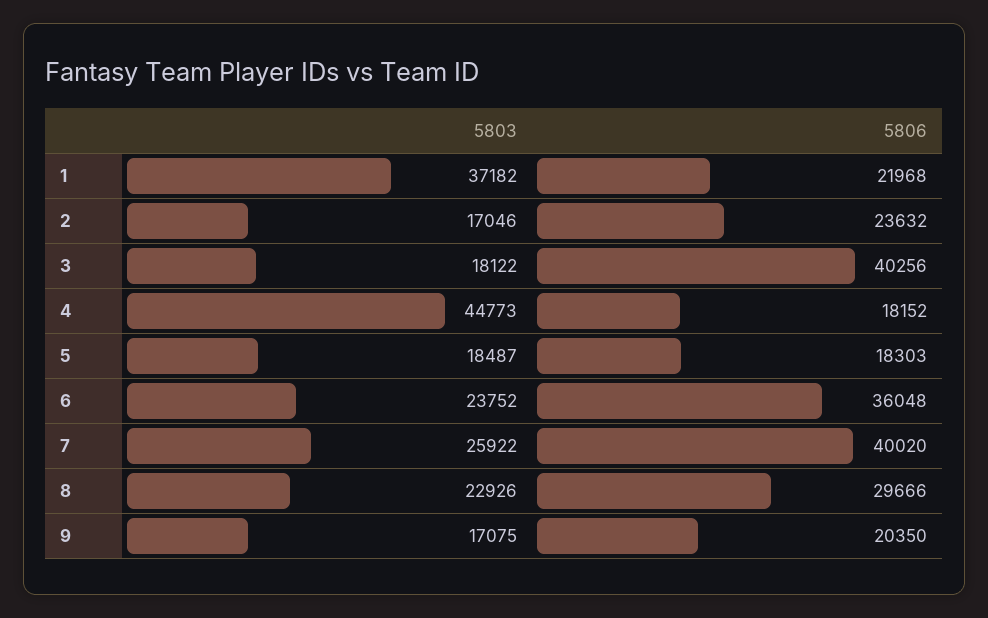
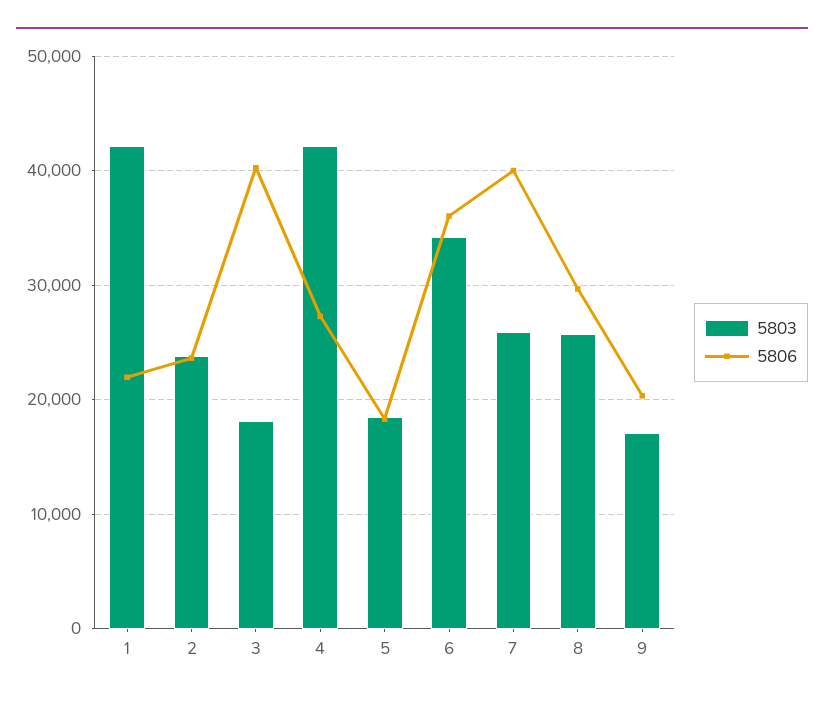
5803, 1: 37182 -> 42000
5803, 2: 17046 -> 24000
5803, 4: 44773 -> 42000
5806, 4: 18152 -> 27000
5803, 6: 23752 -> 34000
5803, 8: 22926 -> 26000

